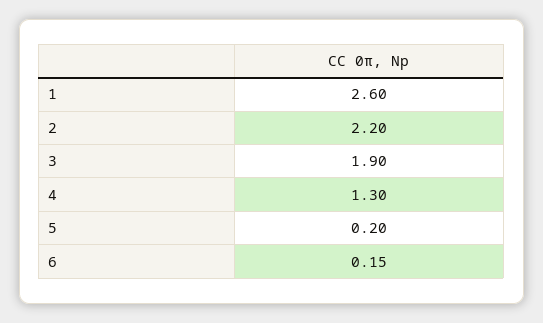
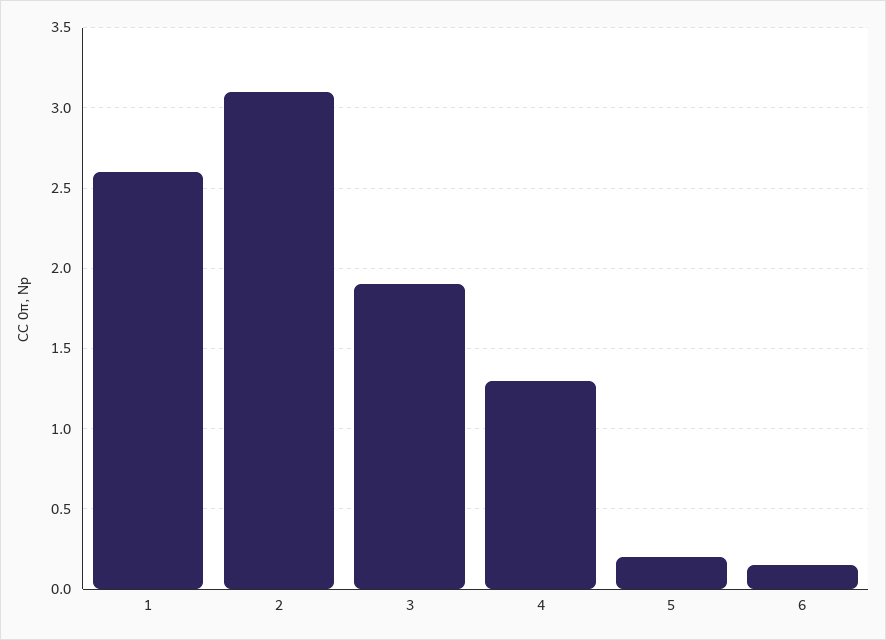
2: 2.2 -> 3.1

